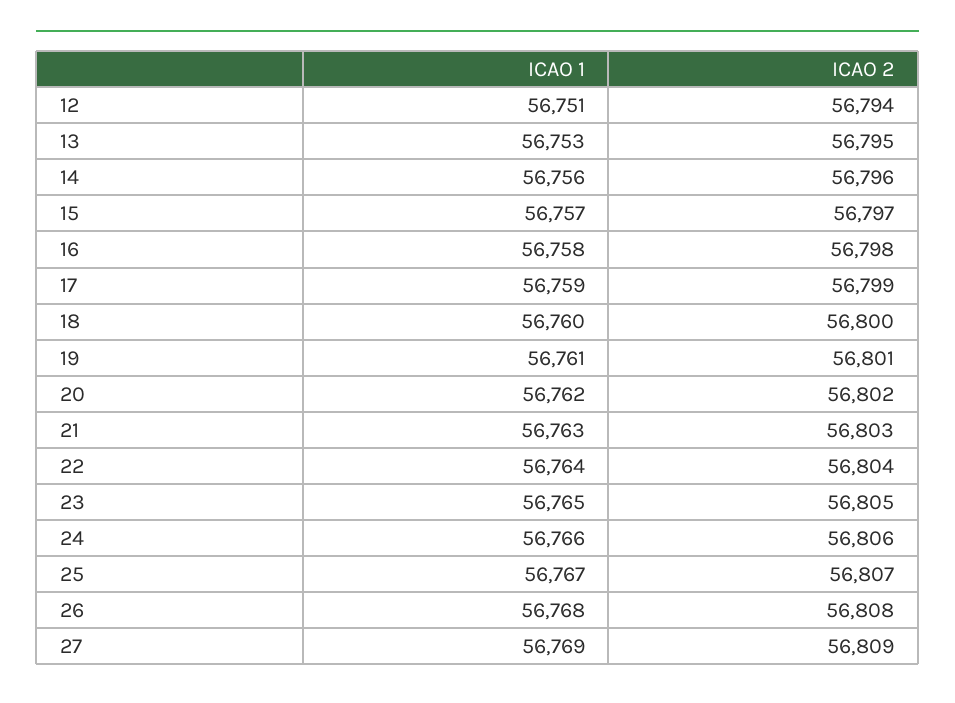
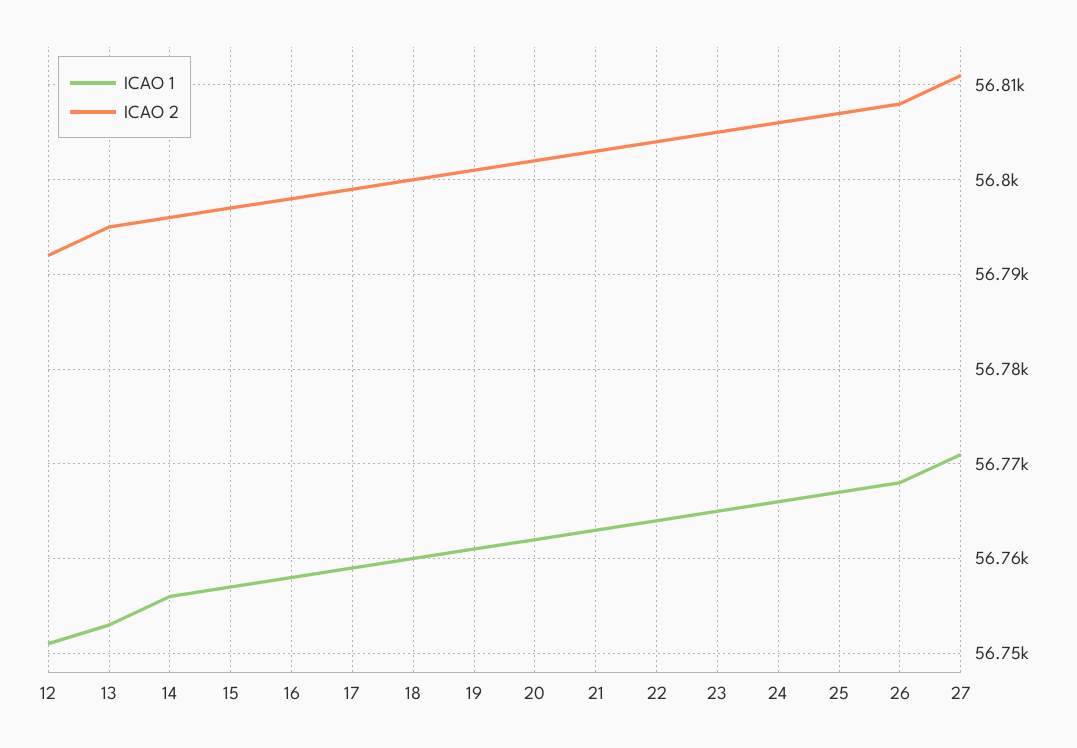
ICAO 2, 12: 56794 -> 56792
ICAO 1, 27: 56769 -> 56771
ICAO 2, 27: 56809 -> 56811

